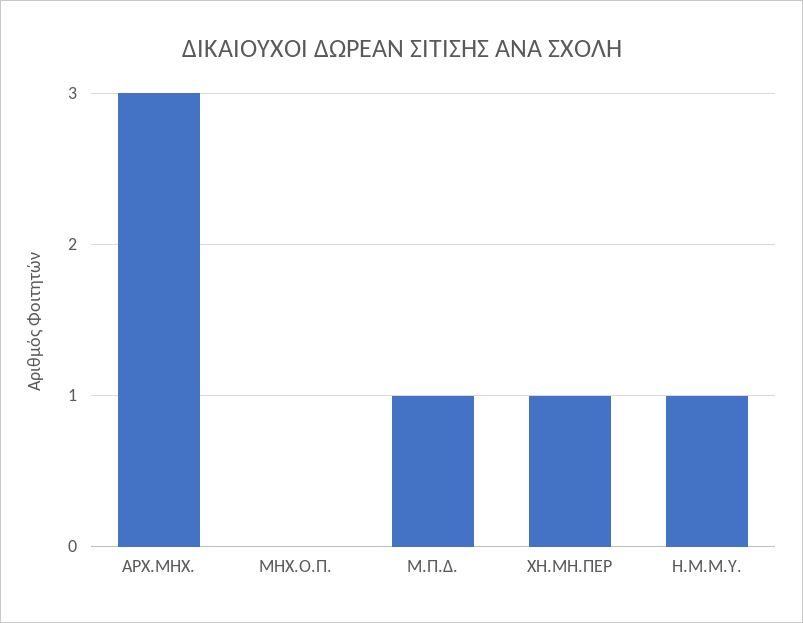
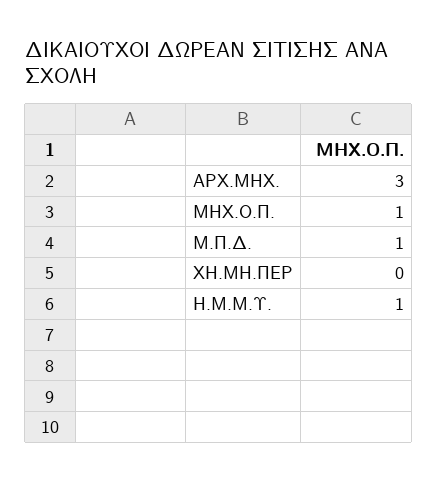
ΜΗΧ.Ο.Π.: 0 -> 1
ΧΗ.ΜΗ.ΠΕΡ: 1 -> 0

